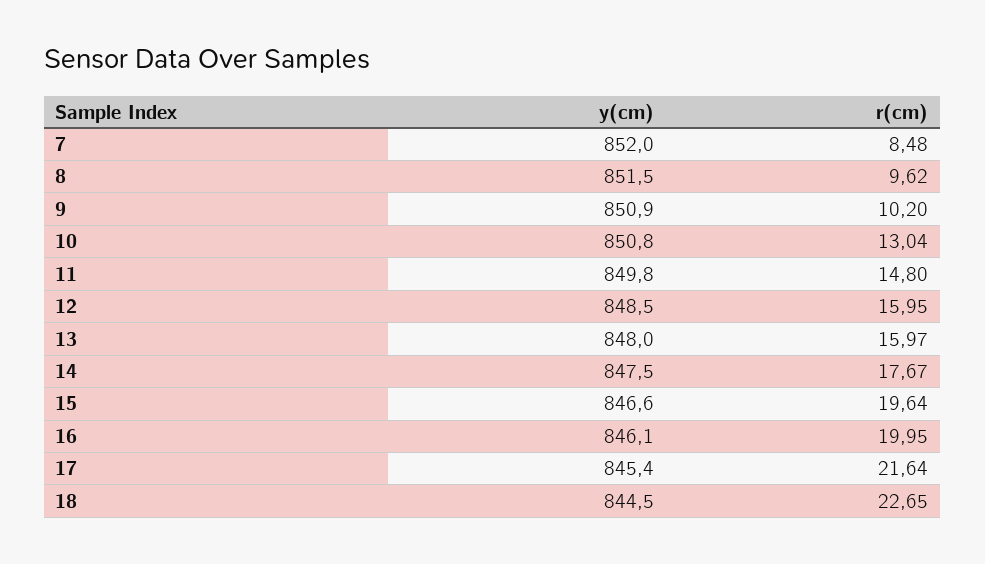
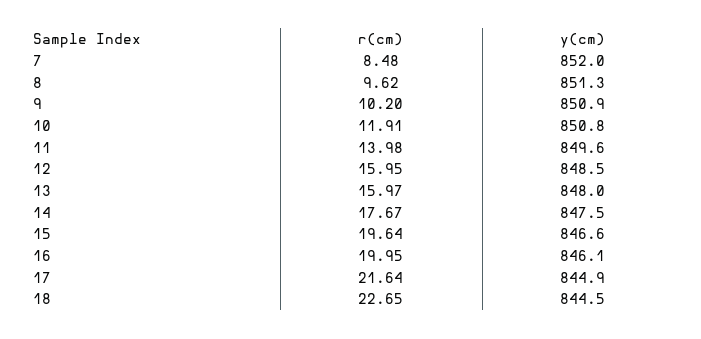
y(cm), 8: 851.5 -> 851.3
r(cm), 10: 13.04 -> 11.91
y(cm), 11: 849.8 -> 849.6
r(cm), 11: 14.8 -> 13.98
y(cm), 17: 845.4 -> 844.9

